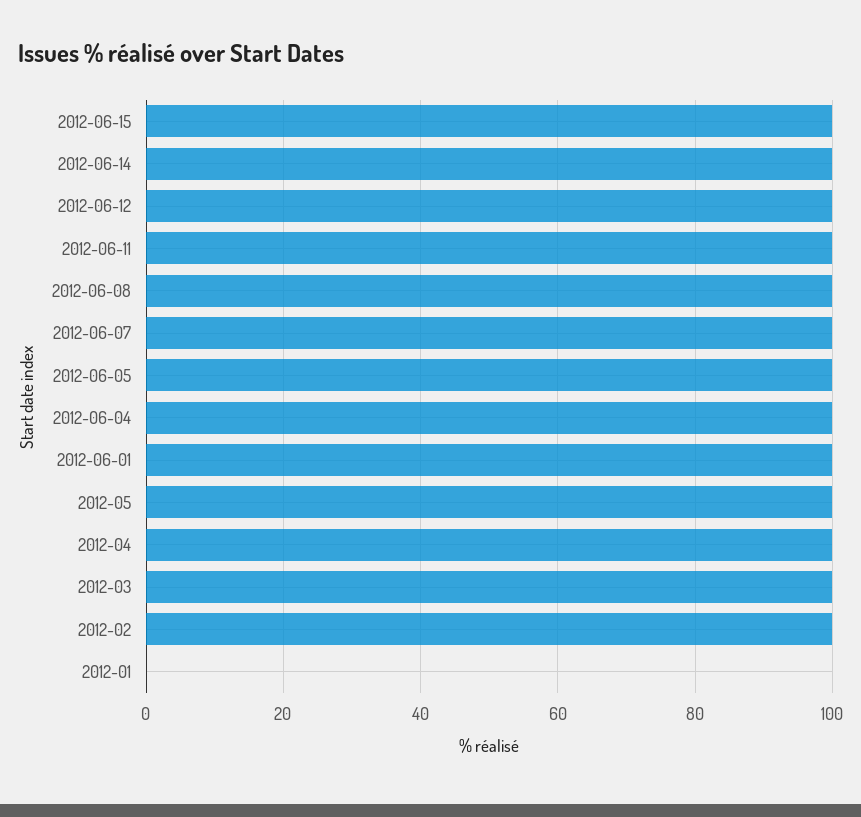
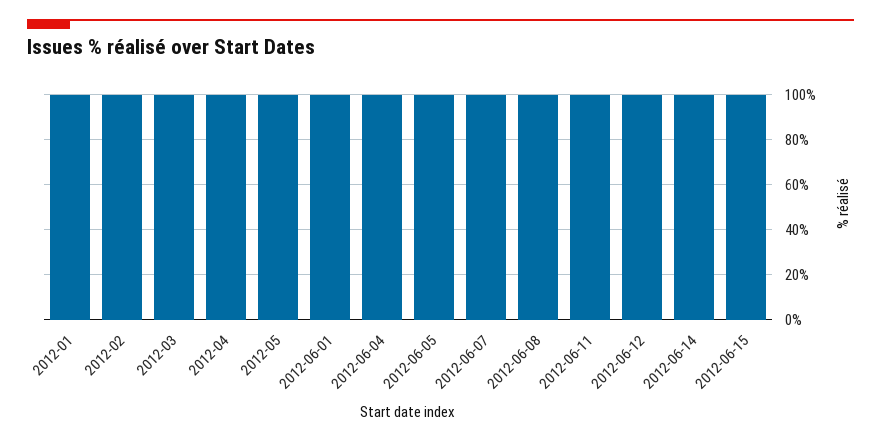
2012-01: 0 -> 100

